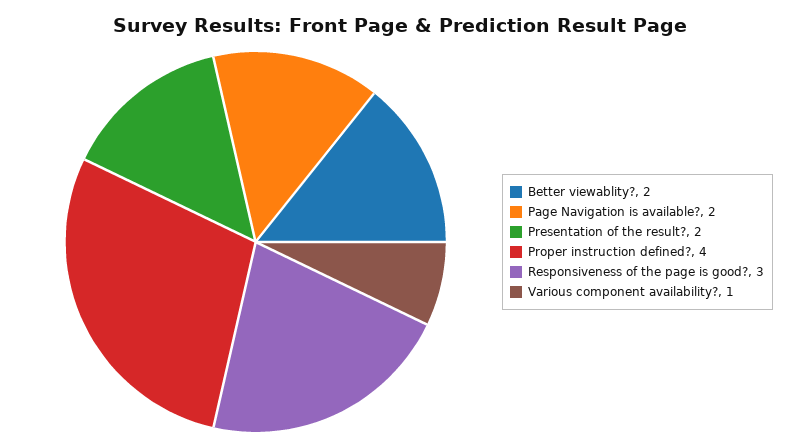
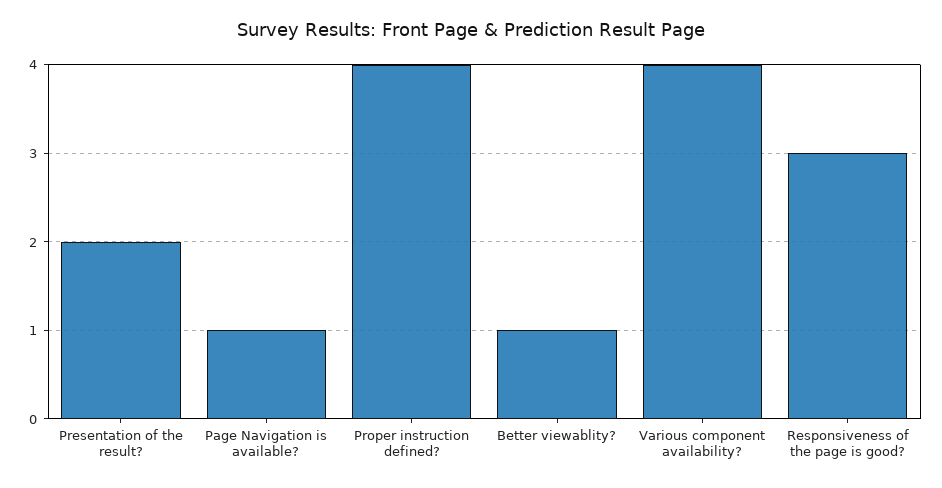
Better viewablity?: 2 -> 1
Page Navigation is available?: 2 -> 1
Various component availability?: 1 -> 4

